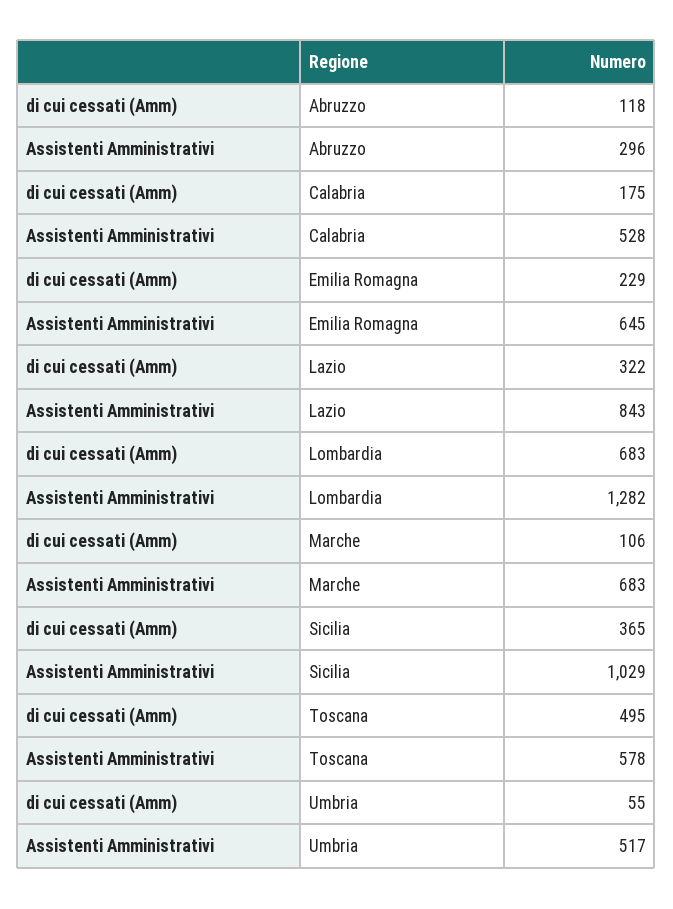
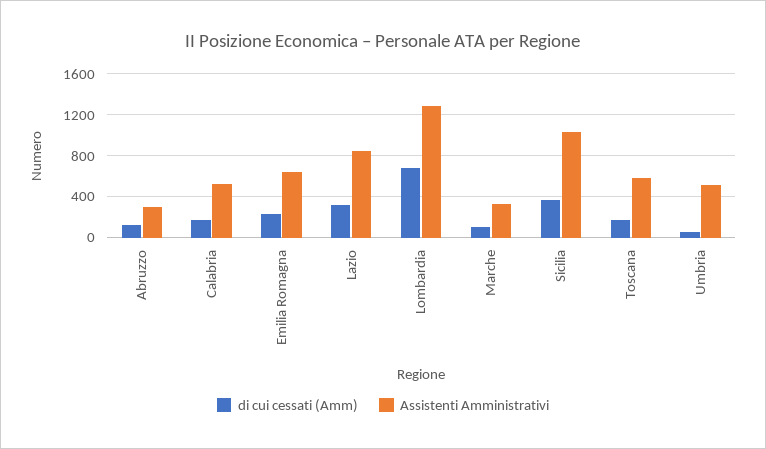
Assistenti Amministrativi, Marche: 683 -> 300
di cui cessati (Amm), Toscana: 495 -> 200

